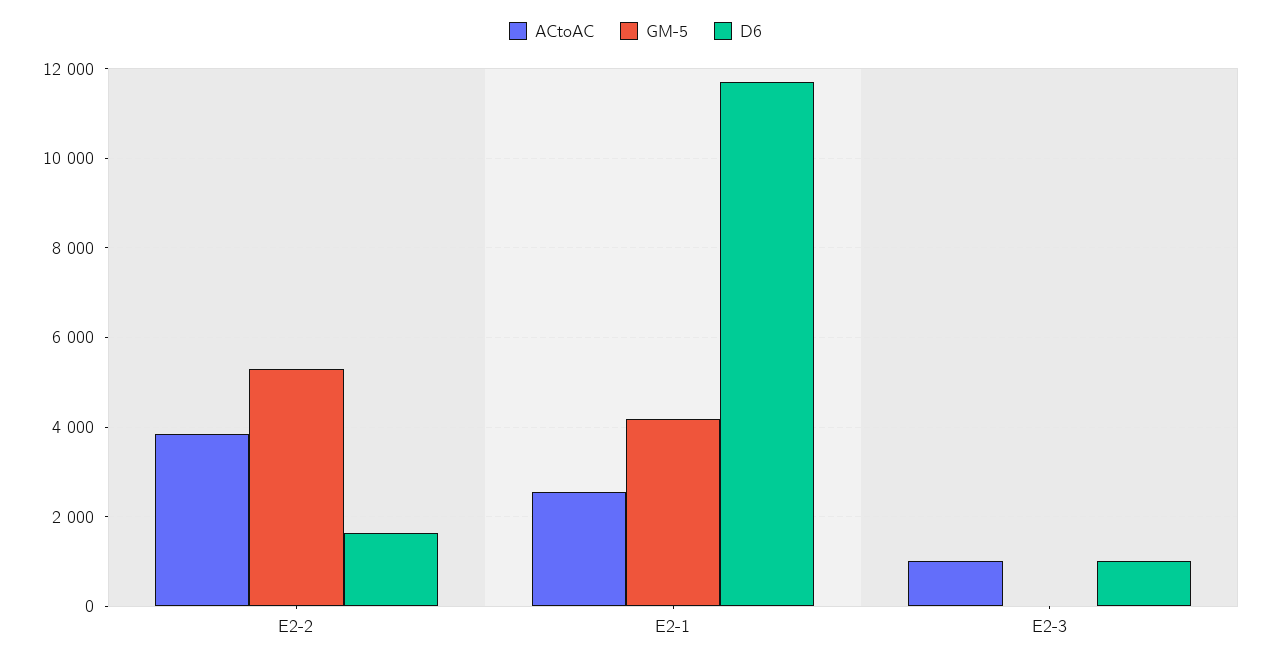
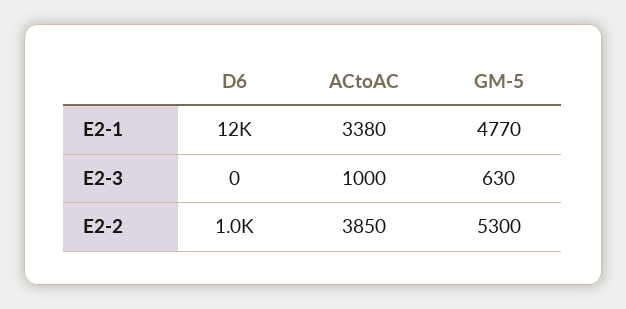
D6, E2-2: 1600 -> 1000
ACtoAC, E2-1: 2600 -> 3380
GM-5, E2-1: 4200 -> 4770
GM-5, E2-3: 0 -> 630
D6, E2-3: 1000 -> 0

